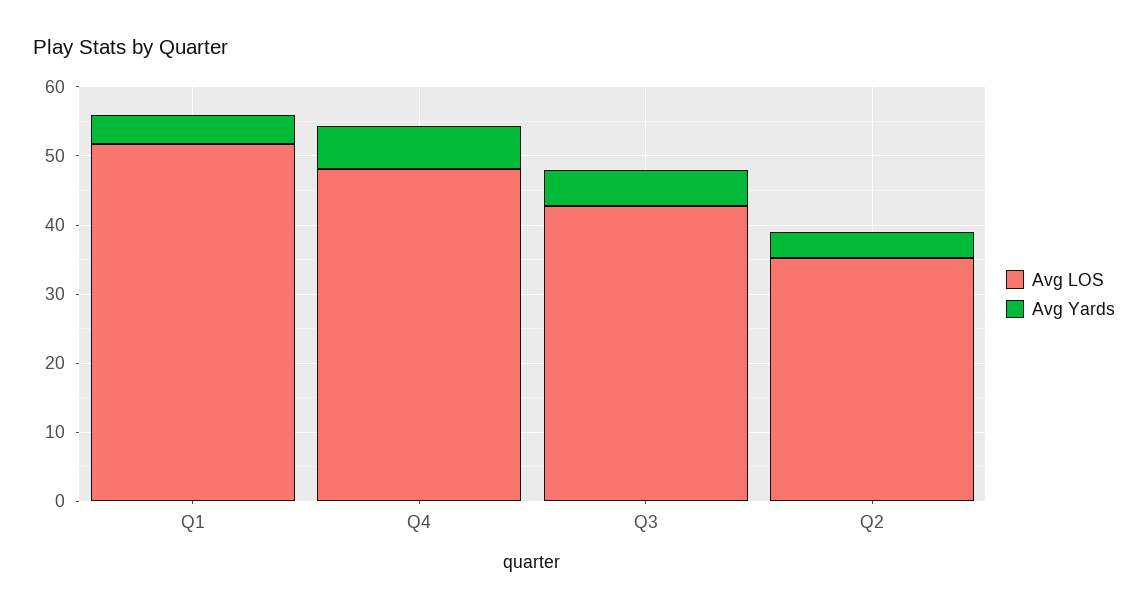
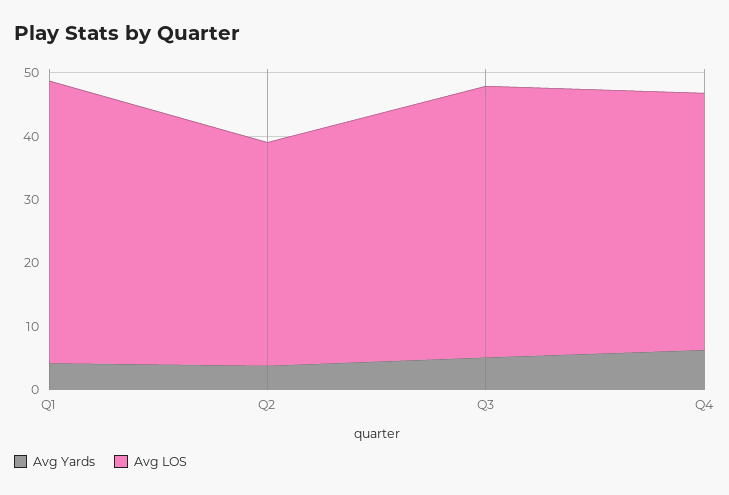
Avg LOS, Q1: 52 -> 44
Avg LOS, Q4: 48 -> 40

